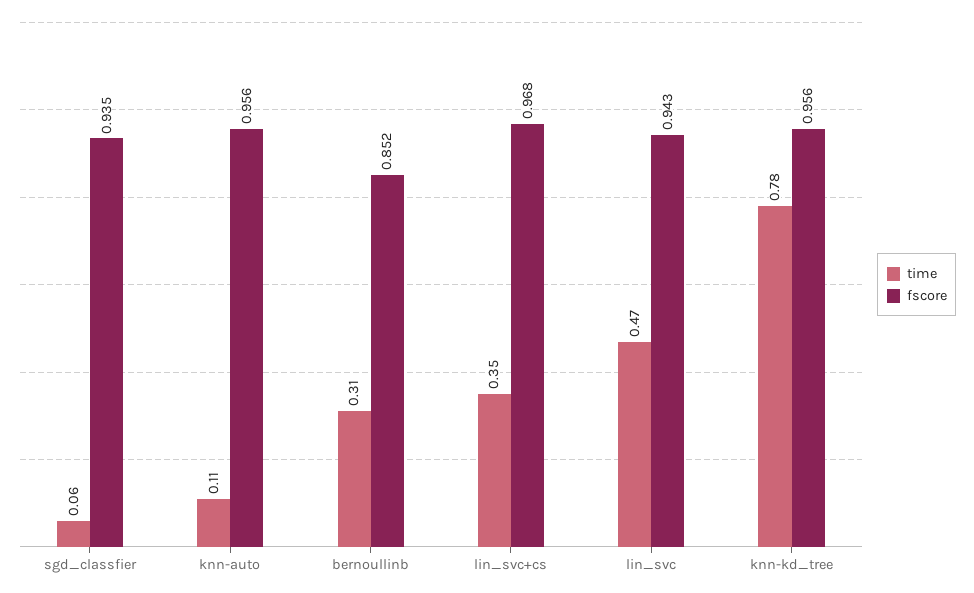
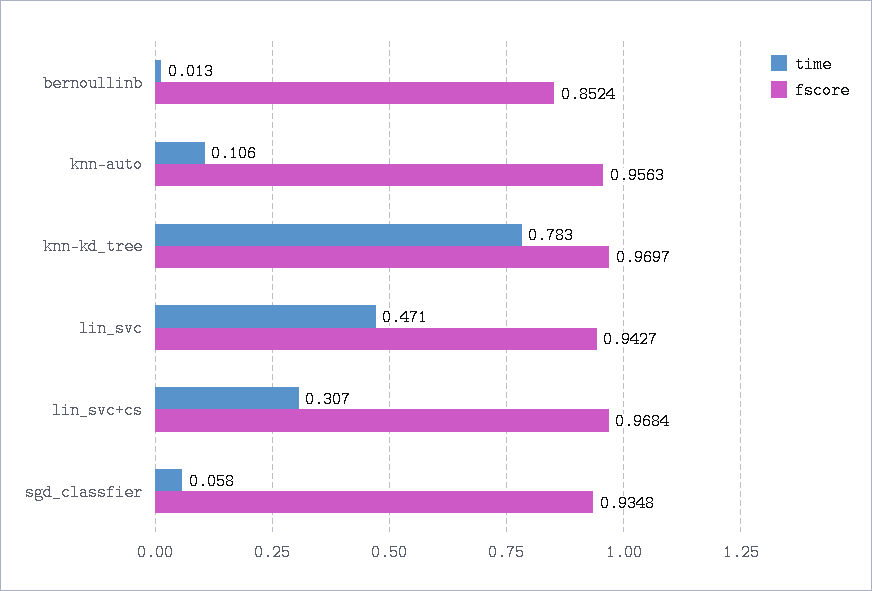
time, bernoullinb: 0.31 -> 0.013
time, lin_svc+cs: 0.35 -> 0.307
fscore, knn-kd_tree: 0.956 -> 0.9697

